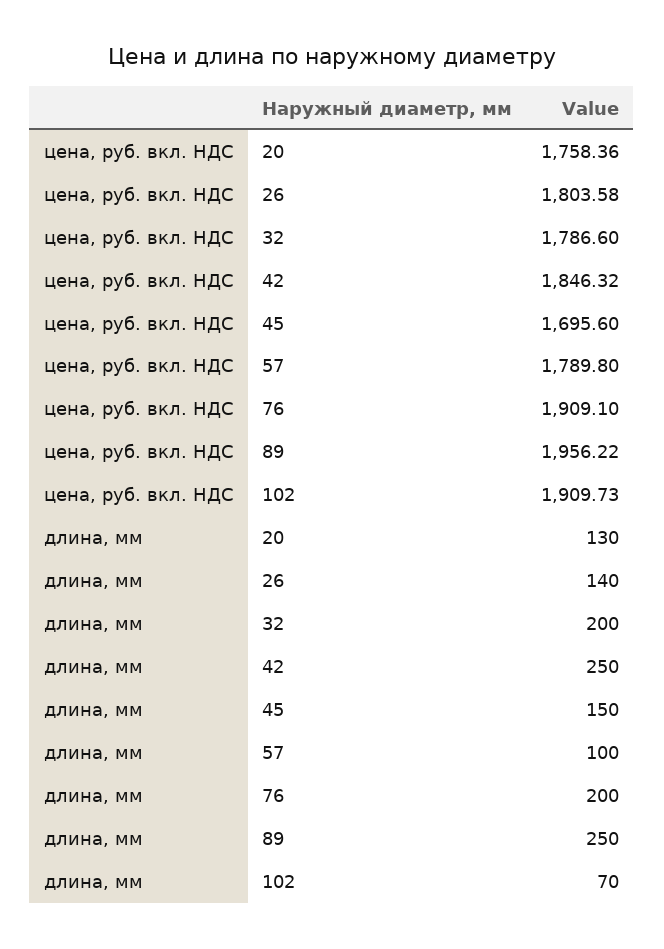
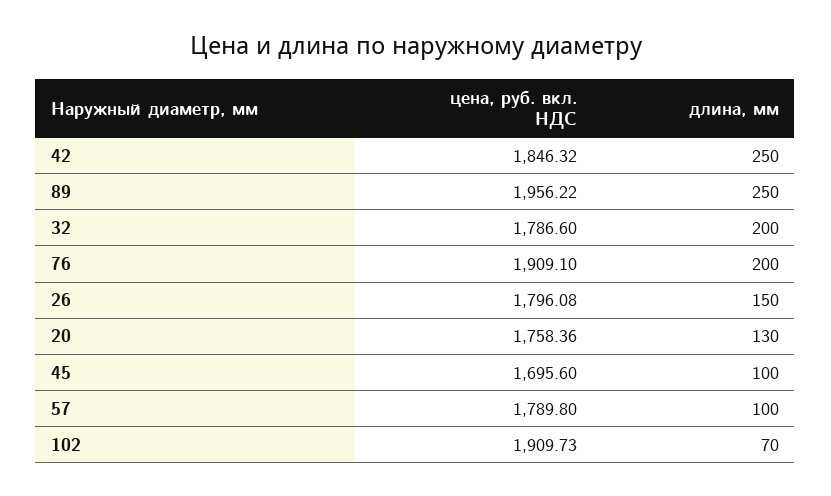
цена, руб. вкл. НДС, 26: 1803.58 -> 1796.08
длина, мм, 26: 140 -> 150
длина, мм, 45: 150 -> 100

